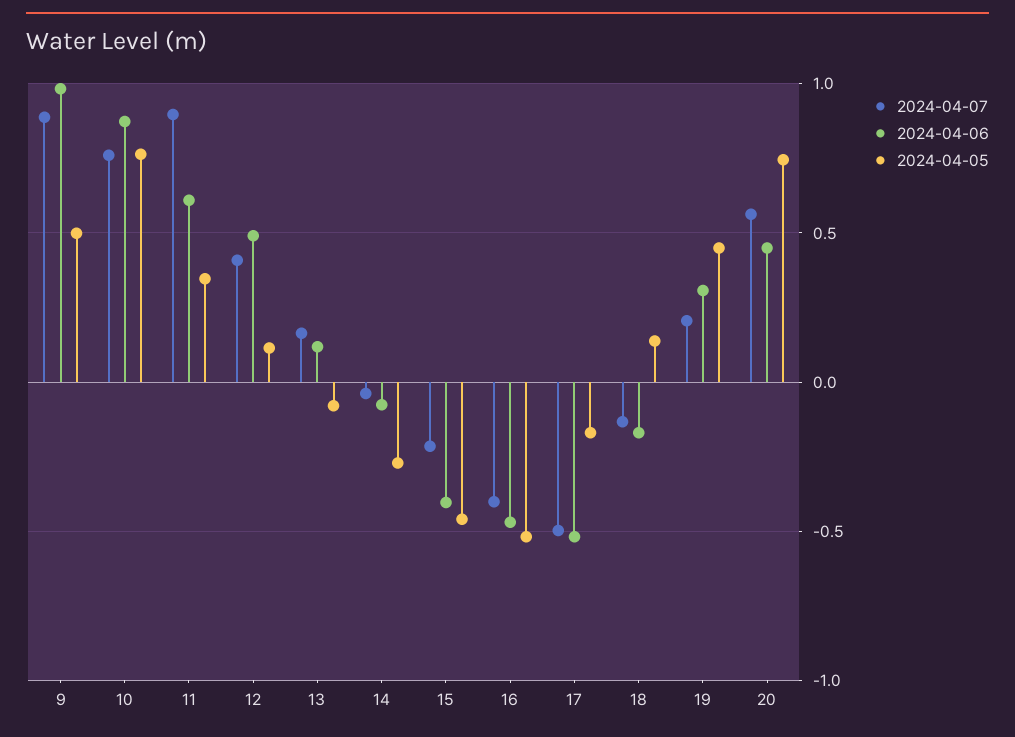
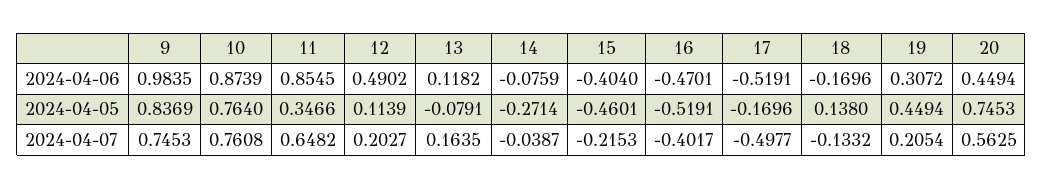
2024-04-07, 9: 0.9 -> 0.7453
2024-04-05, 9: 0.5 -> 0.8369
2024-04-07, 11: 0.9 -> 0.6482
2024-04-06, 11: 0.6 -> 0.8545
2024-04-07, 12: 0.4 -> 0.2027

